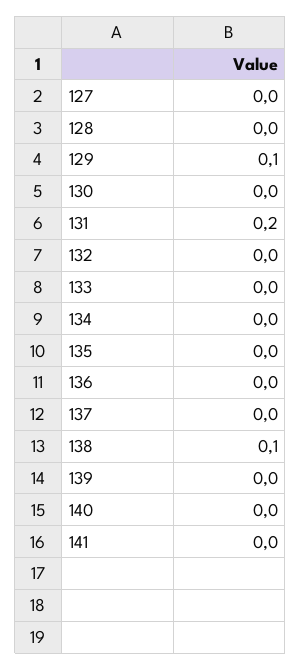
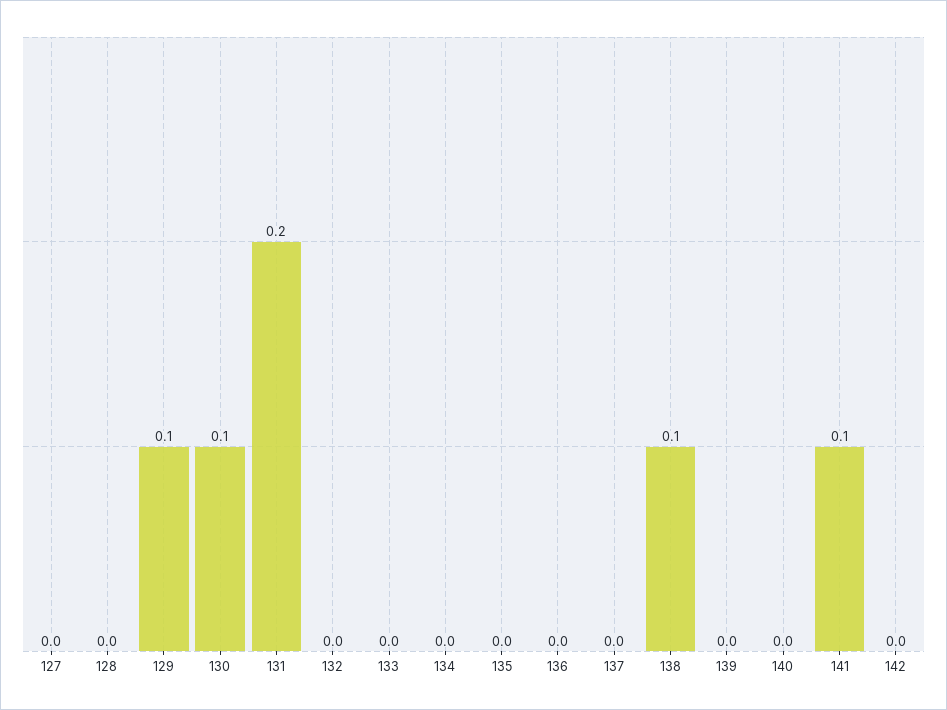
130: 0 -> 0.1
141: 0 -> 0.1
142: none -> 0

